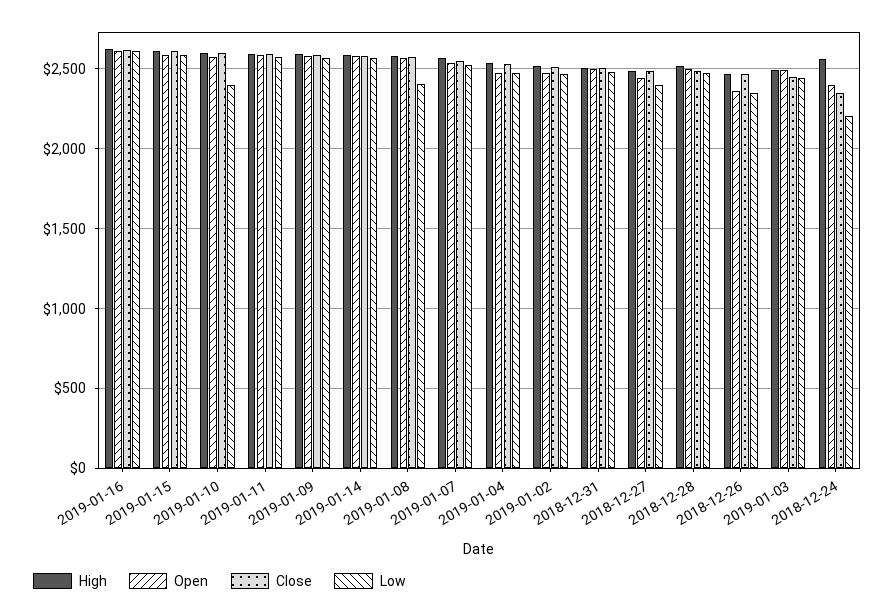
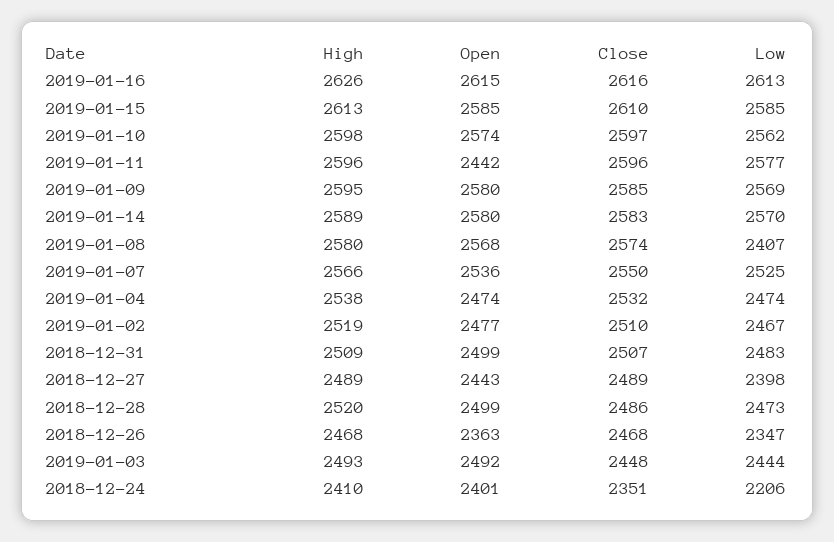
Low, 2019-01-10: 2400 -> 2562
Open, 2019-01-11: 2600 -> 2442
High, 2018-12-24: 2550 -> 2410

